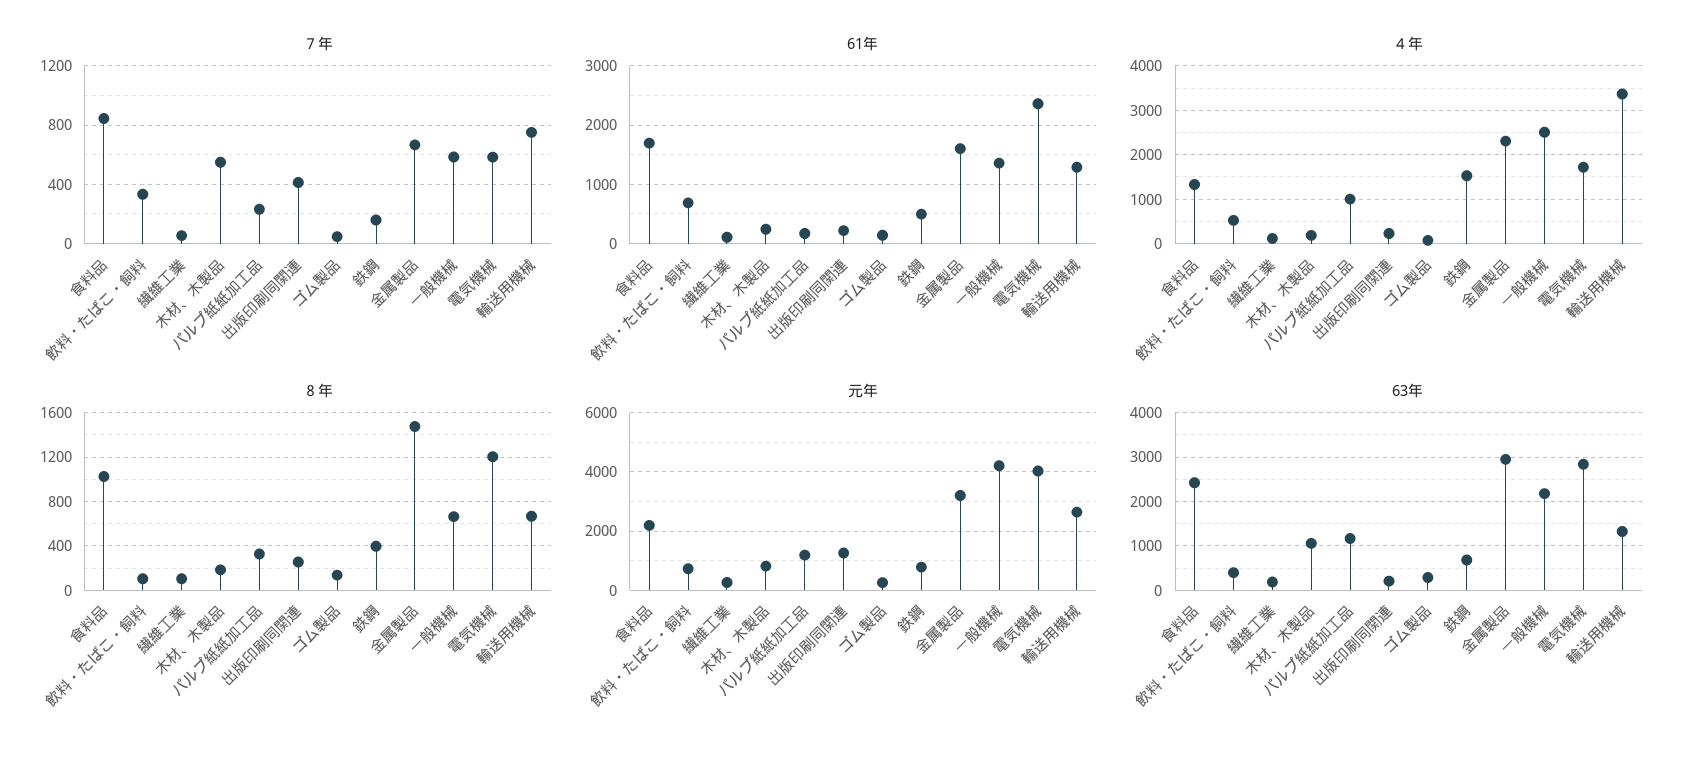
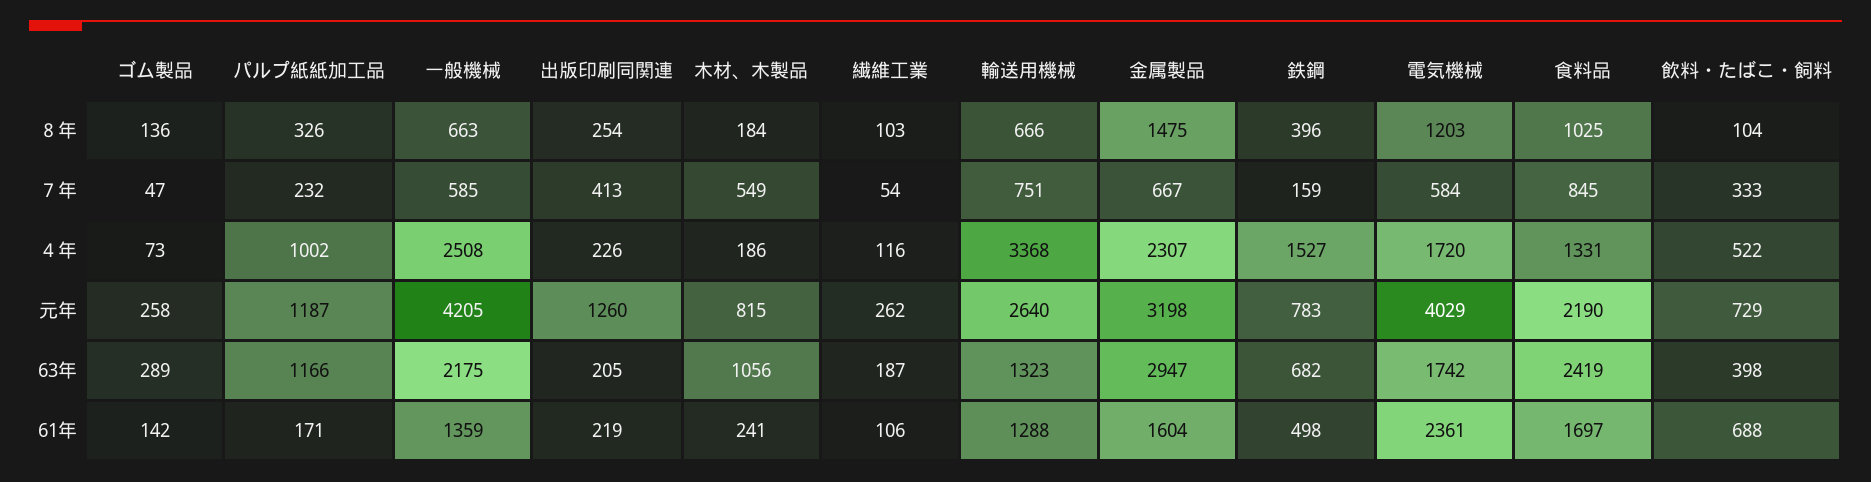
63年, 電気機械: 2800 -> 1742

